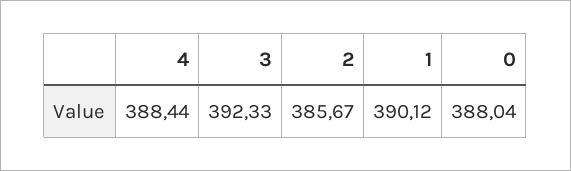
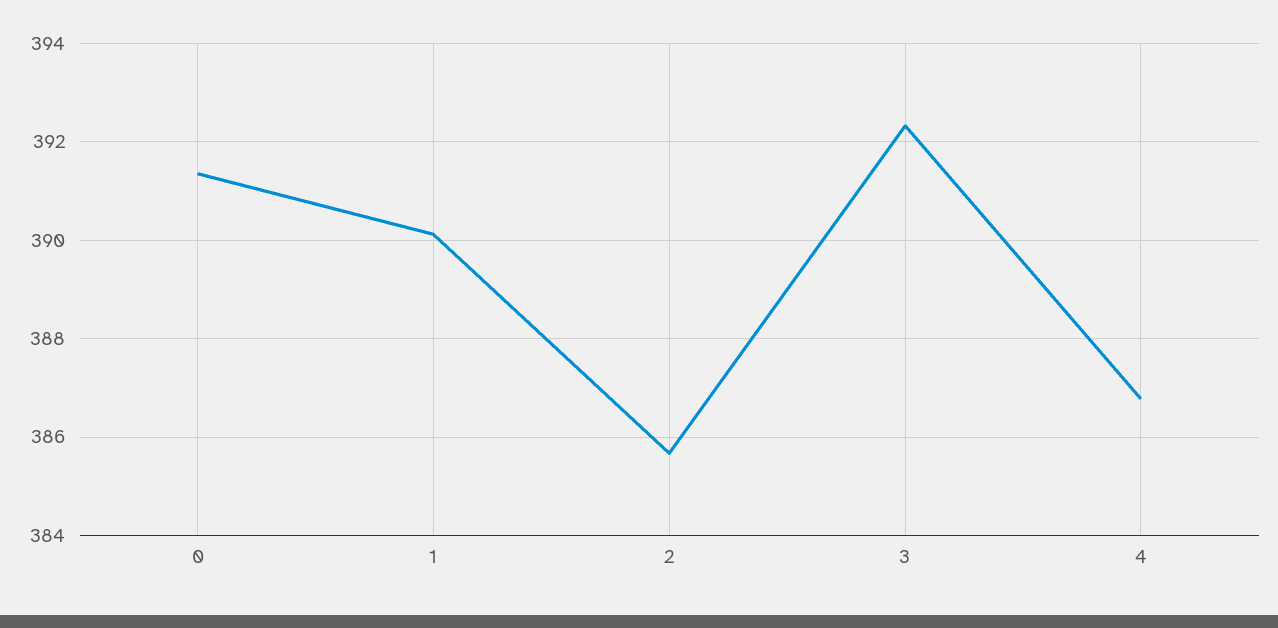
4: 388.44 -> 386.8
0: 388.04 -> 391.4

